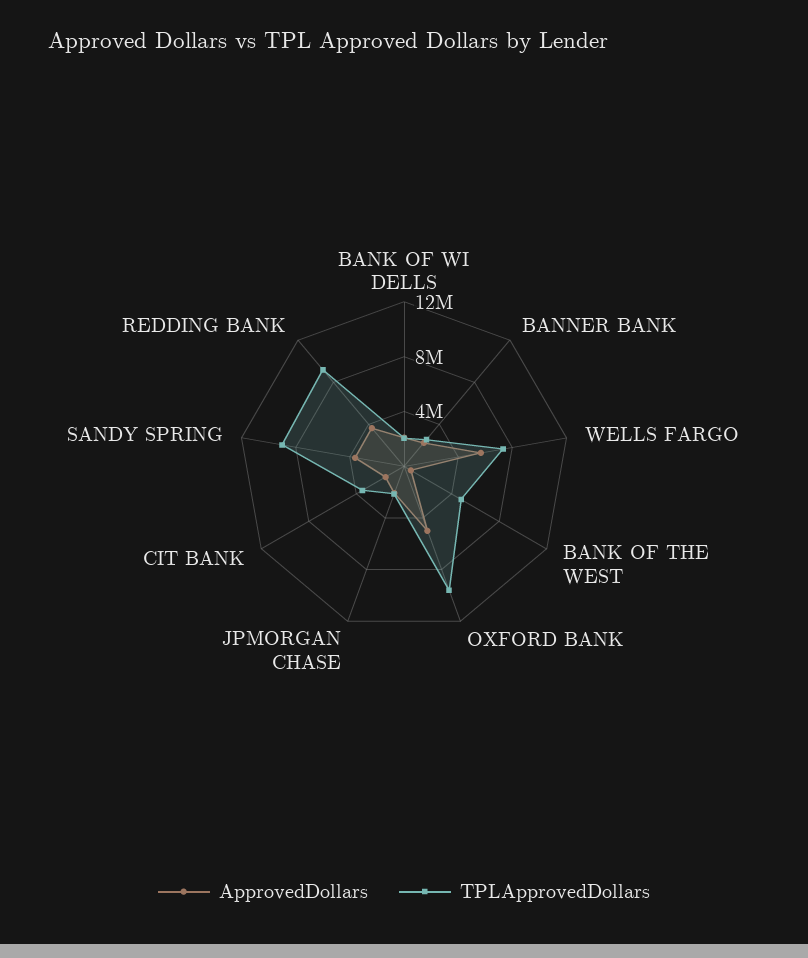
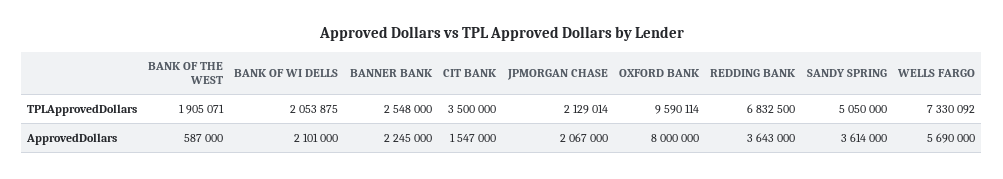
TPLApprovedDollars, BANK OF THE WEST: 5000000 -> 1905071
ApprovedDollars, OXFORD BANK: 5000000 -> 8000000
TPLApprovedDollars, SANDY SPRING: 9000000 -> 5050000
TPLApprovedDollars, REDDING BANK: 9000000 -> 6832500

